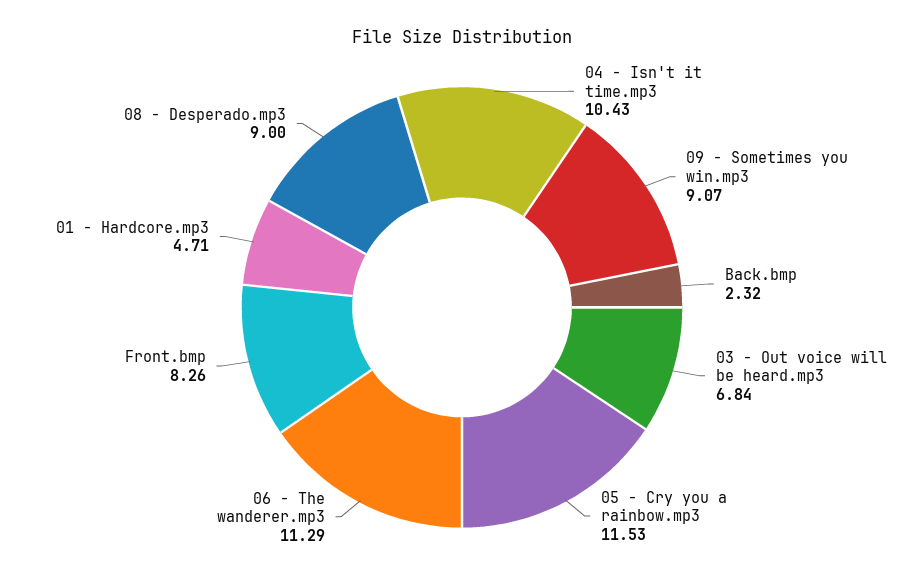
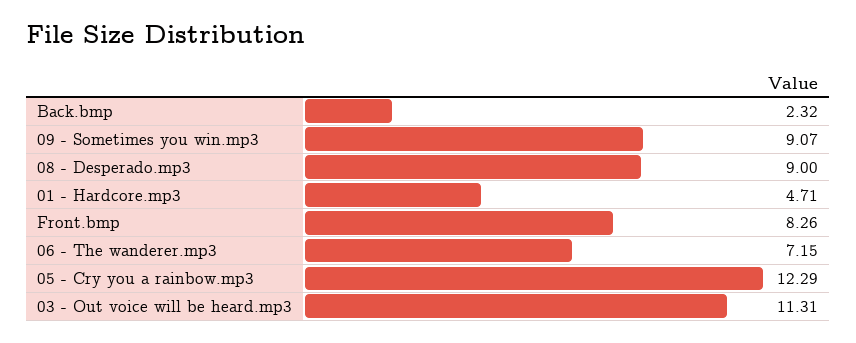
04 - Isn't it time.mp3: 10.43 -> none
03 - Out voice will be heard.mp3: 6.84 -> 11.31
05 - Cry you a rainbow.mp3: 11.53 -> 12.29
06 - The wanderer.mp3: 11.29 -> 7.15

